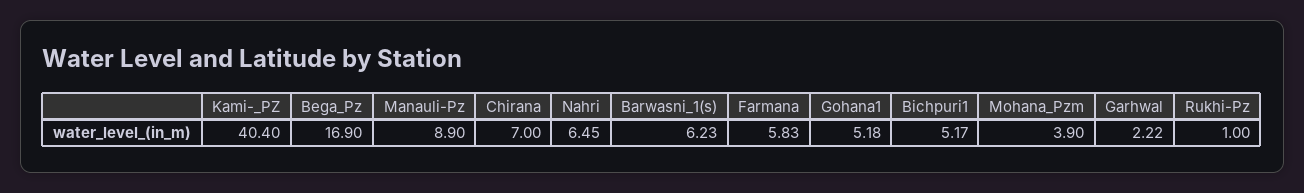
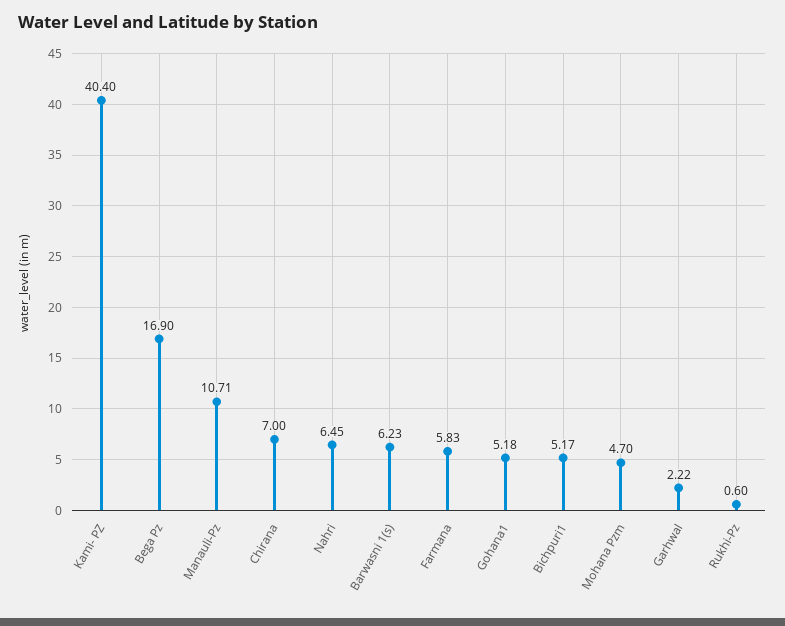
Manauli-Pz: 8.9 -> 10.71
Mohana_Pzm: 3.9 -> 4.7
Rukhi-Pz: 1 -> 0.6

